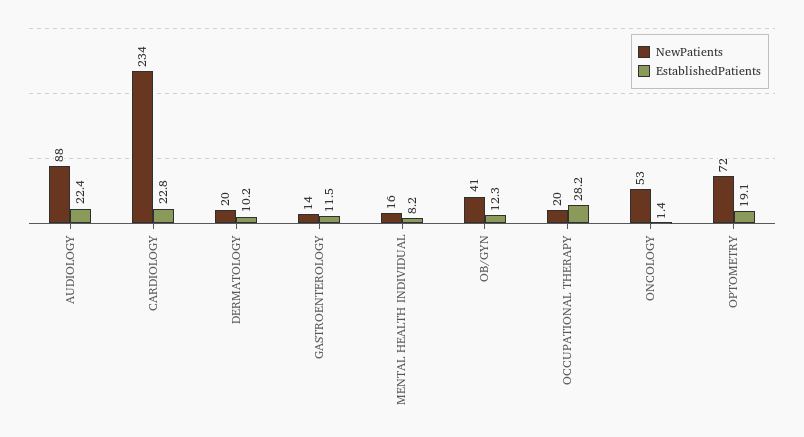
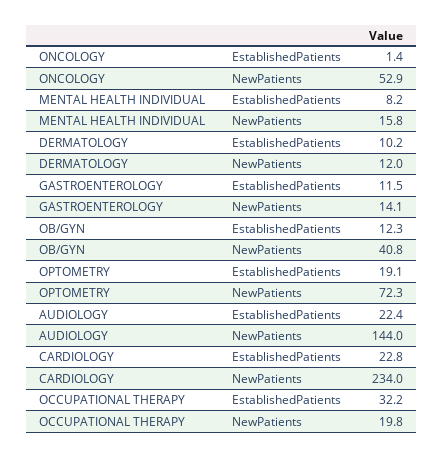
NewPatients, AUDIOLOGY: 88 -> 144
NewPatients, DERMATOLOGY: 20 -> 12
EstablishedPatients, OCCUPATIONAL THERAPY: 28.2 -> 32.2

